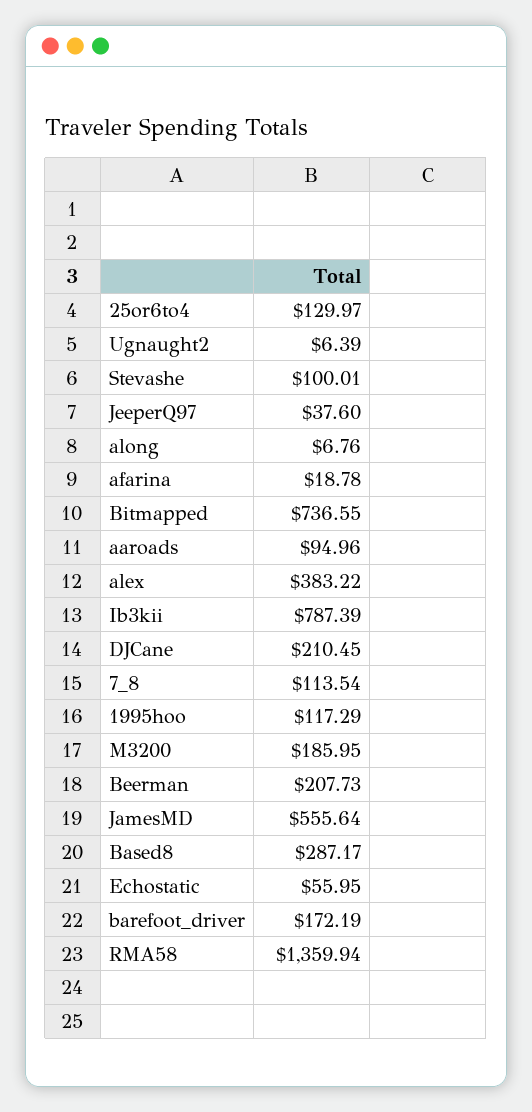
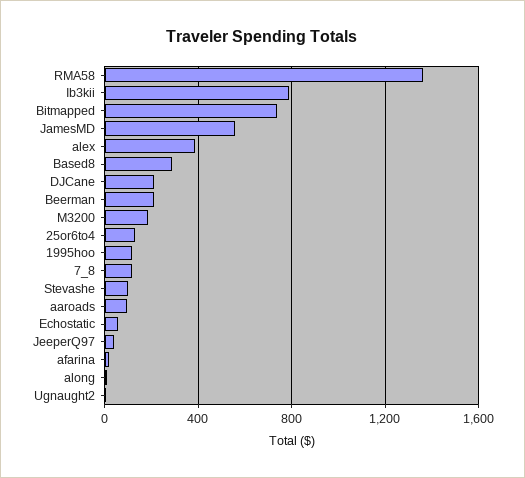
barefoot_driver: 172.19 -> none

